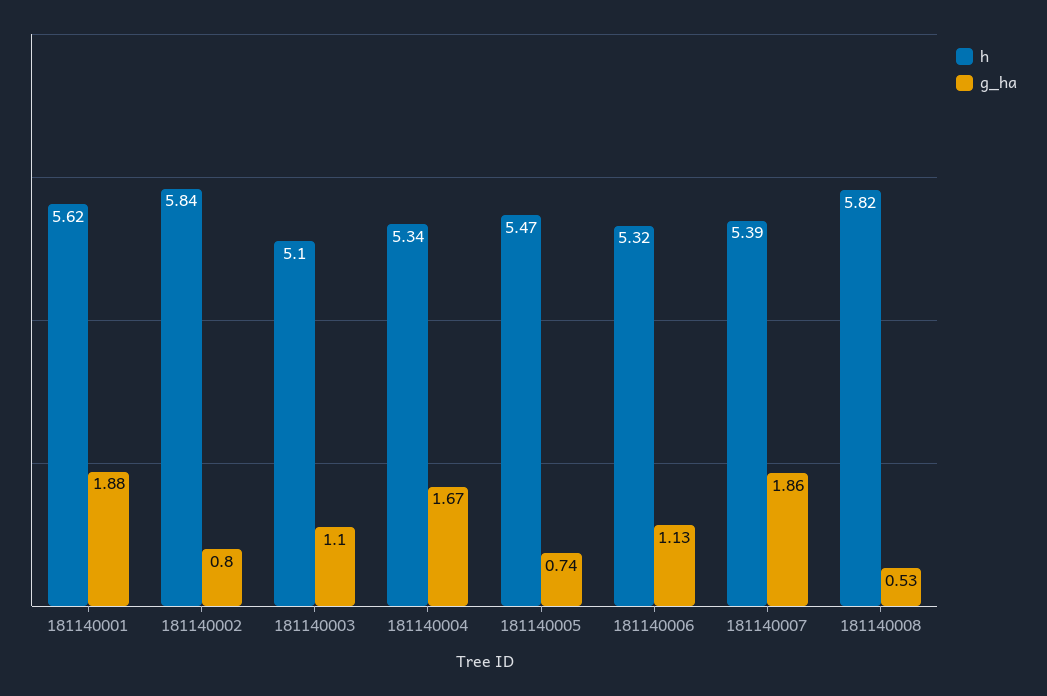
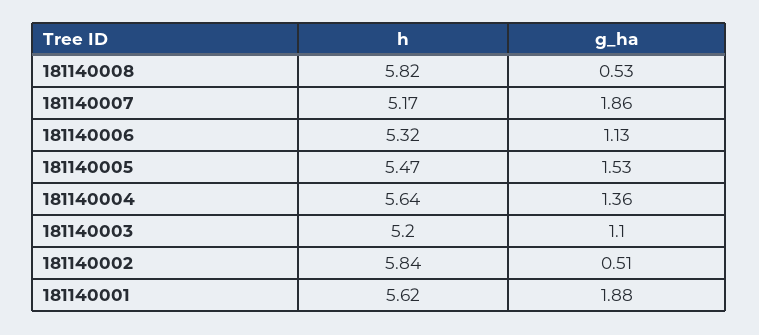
g_ha, 181140002: 0.8 -> 0.51
h, 181140003: 5.1 -> 5.2
h, 181140004: 5.34 -> 5.64
g_ha, 181140004: 1.67 -> 1.36
g_ha, 181140005: 0.74 -> 1.53
h, 181140007: 5.39 -> 5.17

